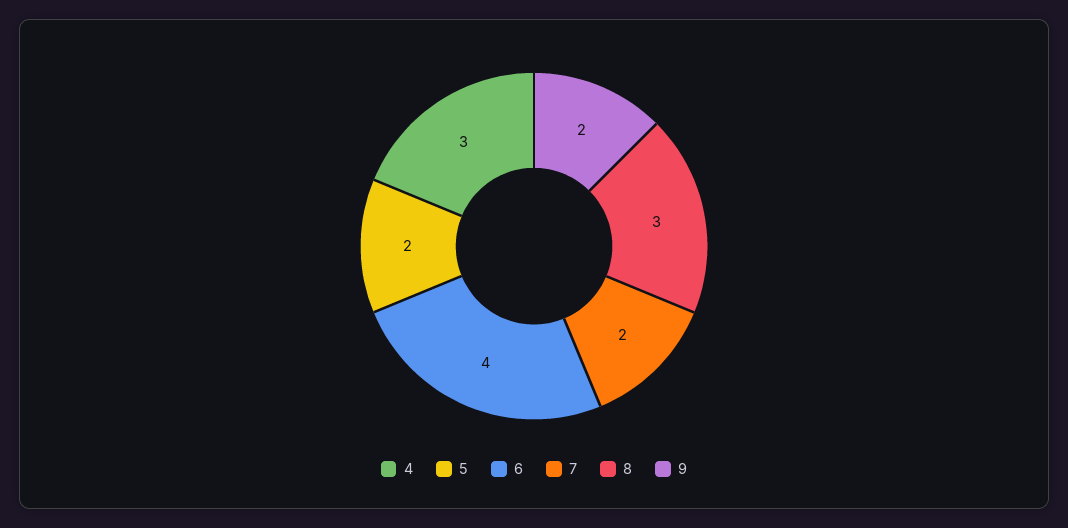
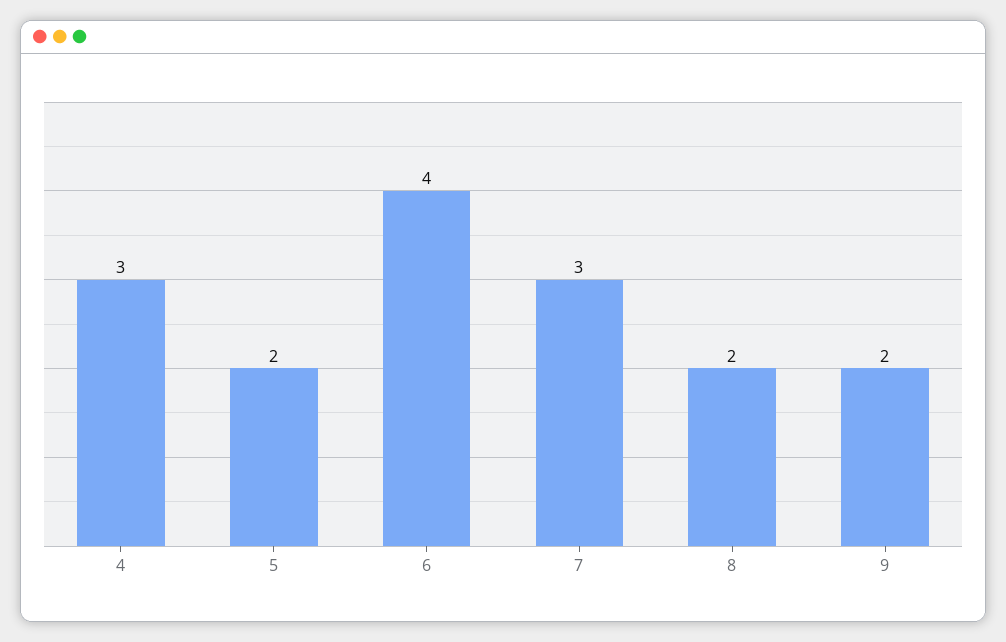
7: 2 -> 3
8: 3 -> 2

